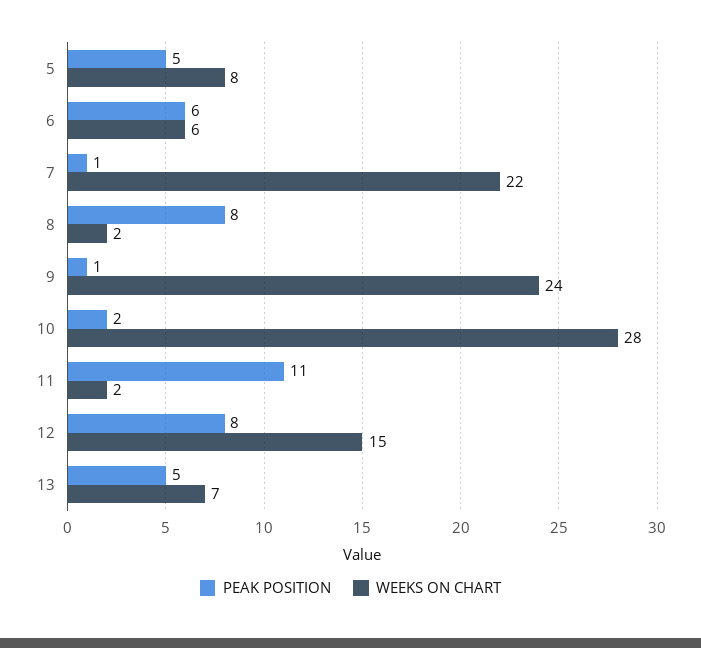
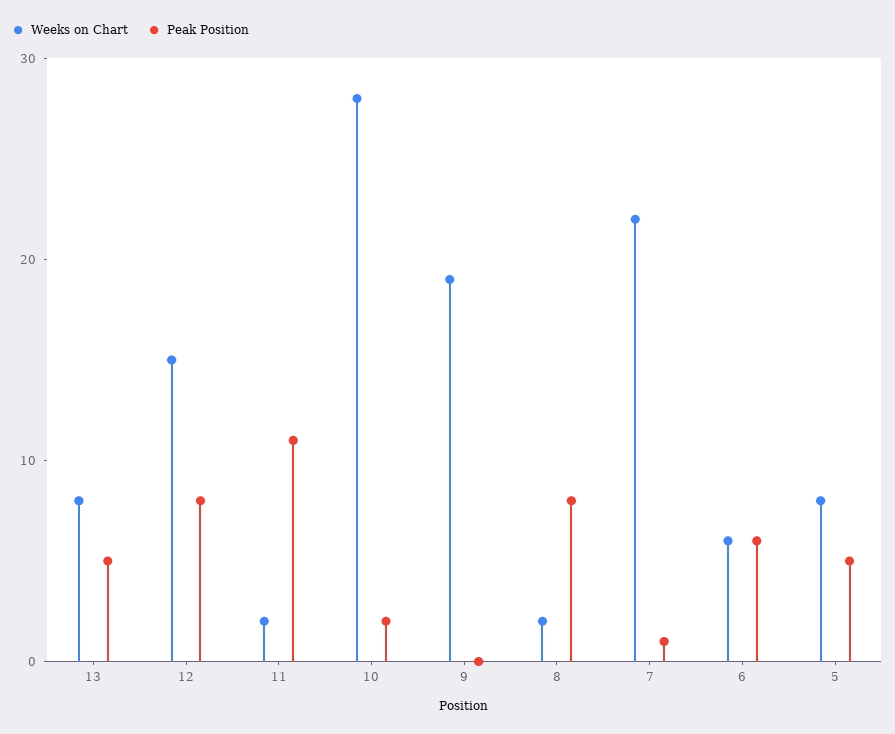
PEAK POSITION, 9: 1 -> 0
WEEKS ON CHART, 9: 24 -> 19
WEEKS ON CHART, 13: 7 -> 8

